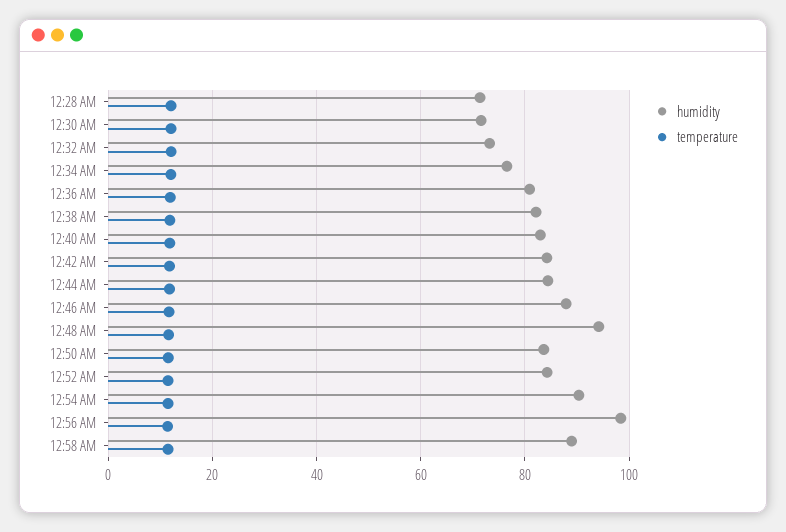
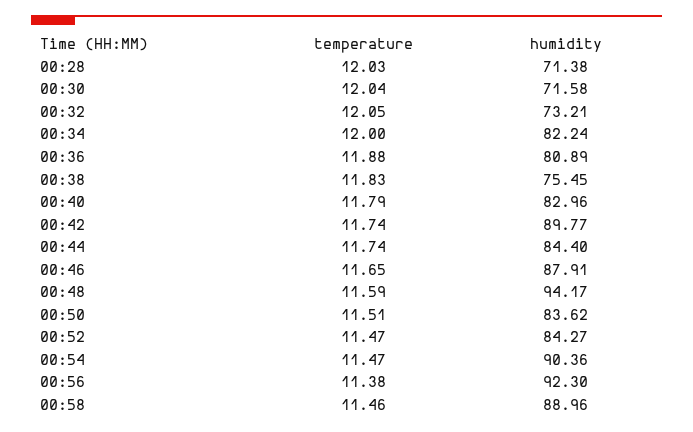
humidity, 12:34 AM: 76 -> 82.24
humidity, 12:38 AM: 82 -> 75.45
humidity, 12:42 AM: 84 -> 89.77
humidity, 12:56 AM: 98 -> 92.3

